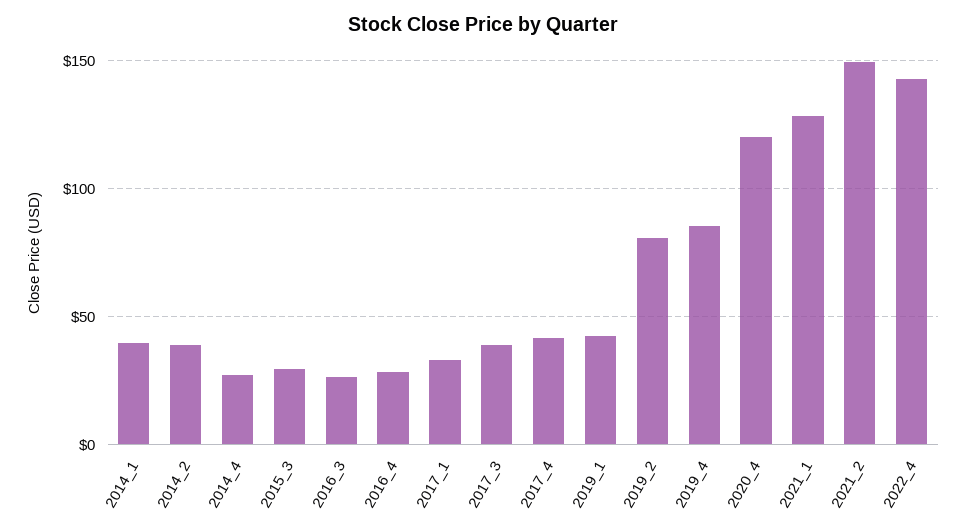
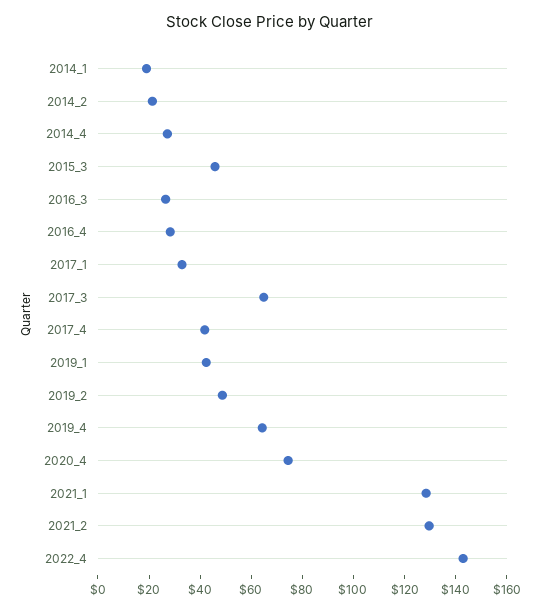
2014_1: 40 -> 20
2014_2: 40 -> 20
2015_3: 30 -> 45
2017_3: 40 -> 65
2019_2: 80 -> 50
2019_4: 85 -> 65
2020_4: 120 -> 75
2021_2: 150 -> 130

